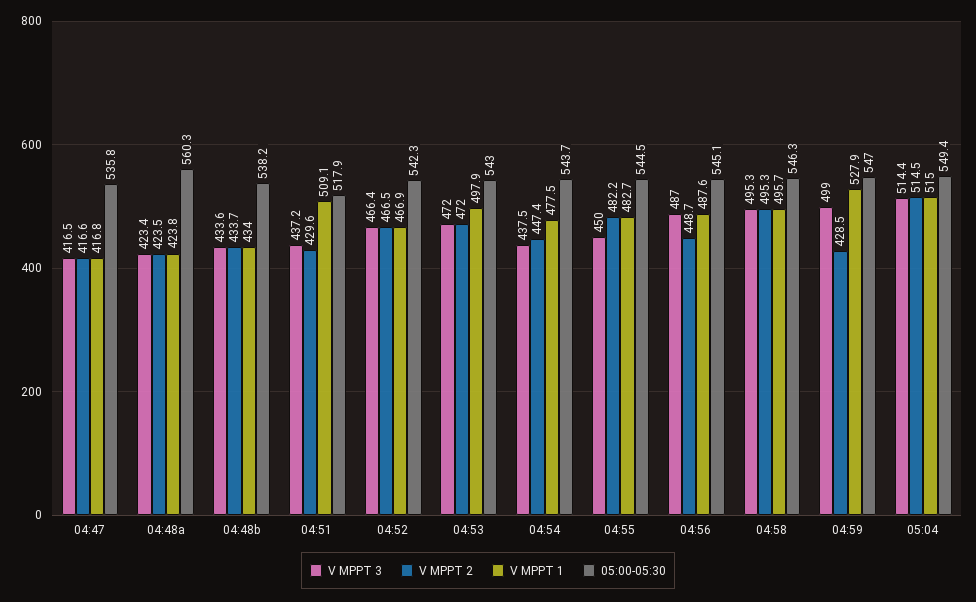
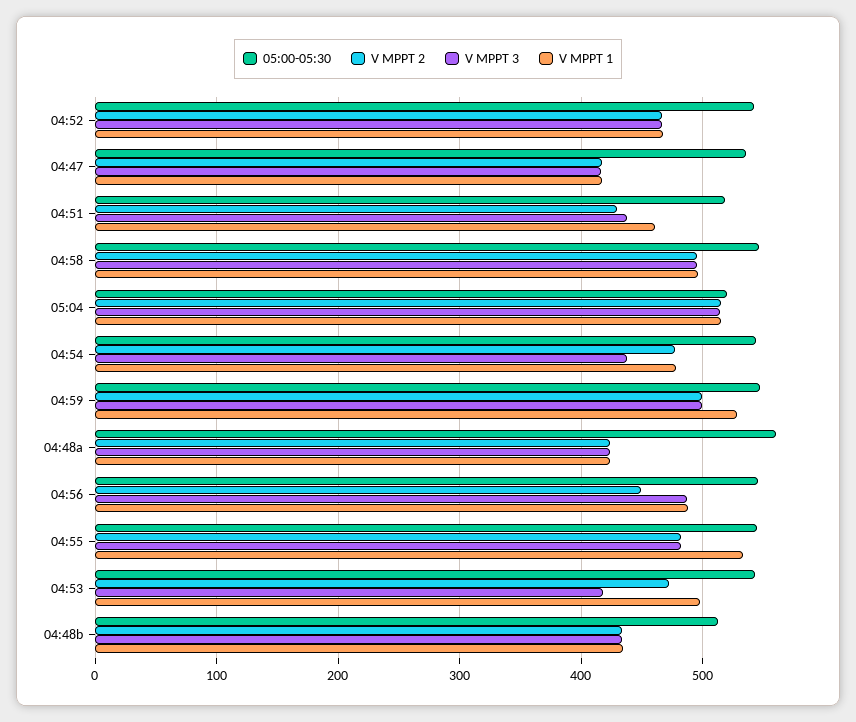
05:00-05:30, 04:48b: 538.2 -> 510
V MPPT 1, 04:51: 509.1 -> 460
V MPPT 3, 04:53: 472 -> 420
V MPPT 2, 04:54: 447.4 -> 480
V MPPT 3, 04:55: 450 -> 480
V MPPT 1, 04:55: 482.7 -> 530
V MPPT 2, 04:59: 428.5 -> 500
05:00-05:30, 05:04: 549.4 -> 520

